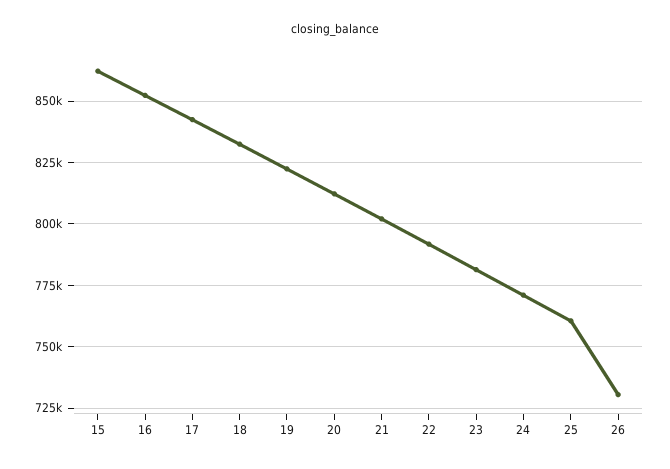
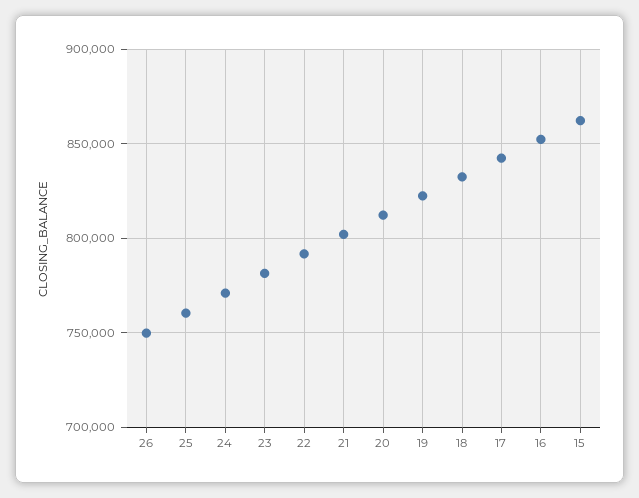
26: 730000 -> 750000

